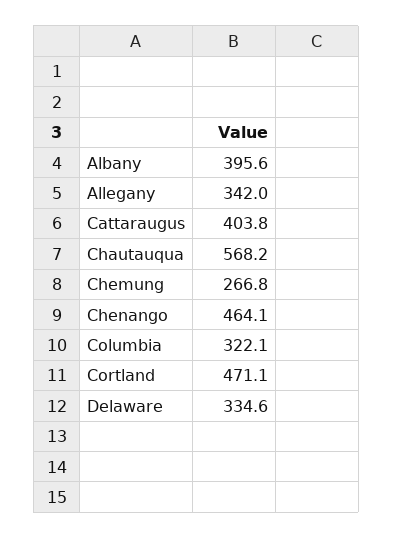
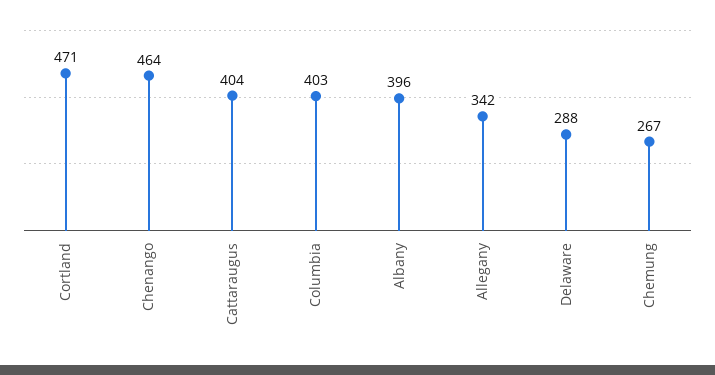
Chautauqua: 568.2 -> none
Columbia: 322.1 -> 403
Delaware: 334.6 -> 288

